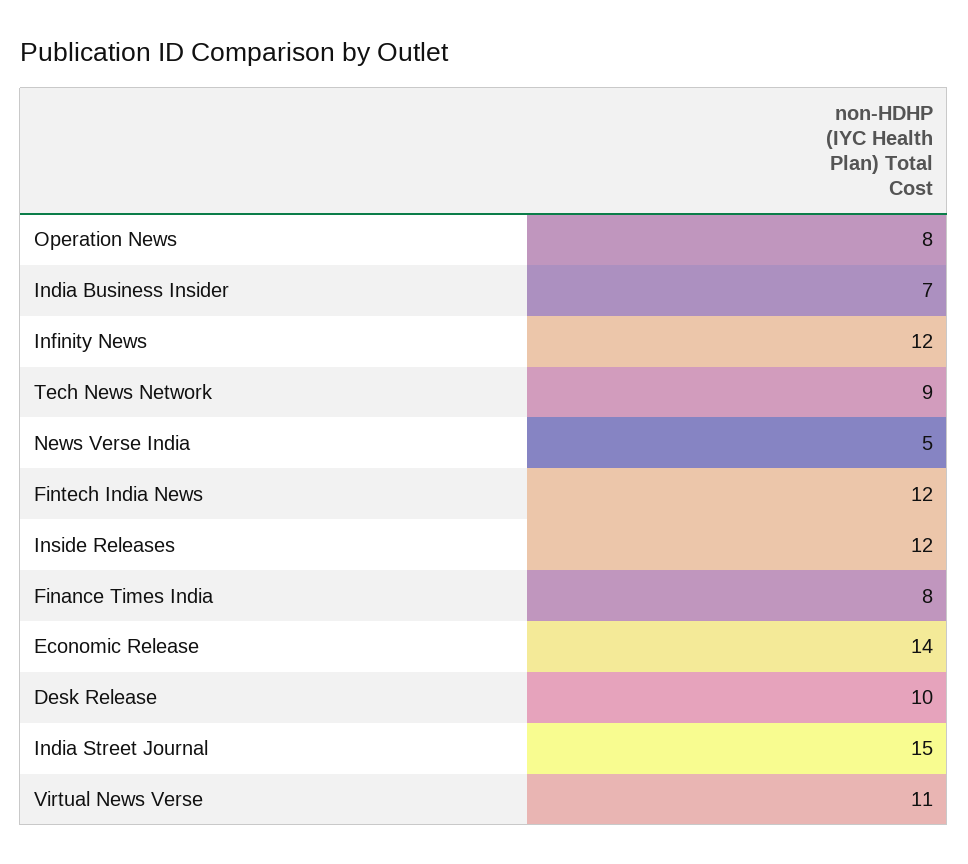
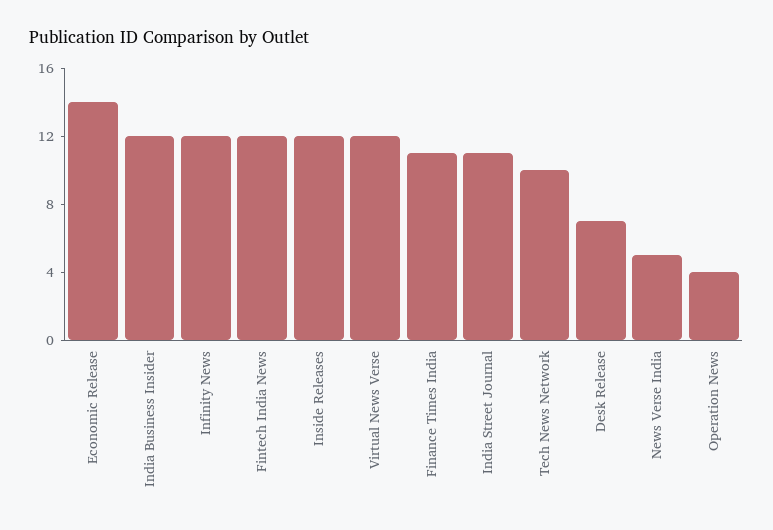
Operation News: 8 -> 4
India Business Insider: 7 -> 12
Tech News Network: 9 -> 10
Finance Times India: 8 -> 11
Desk Release: 10 -> 7
India Street Journal: 15 -> 11
Virtual News Verse: 11 -> 12

